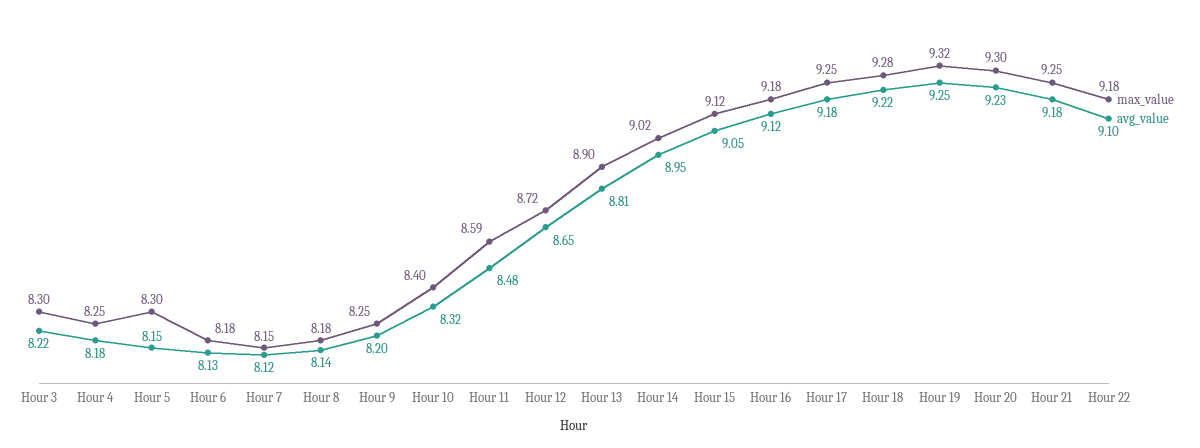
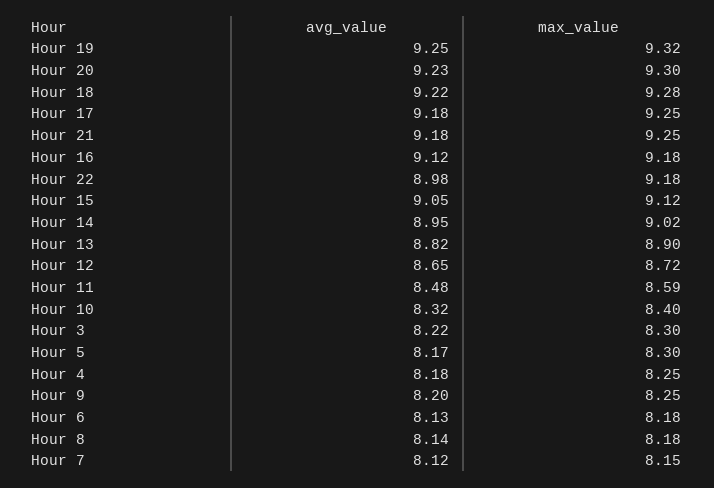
avg_value, Hour 5: 8.15 -> 8.17
avg_value, Hour 13: 8.81 -> 8.82
avg_value, Hour 22: 9.1 -> 8.98

